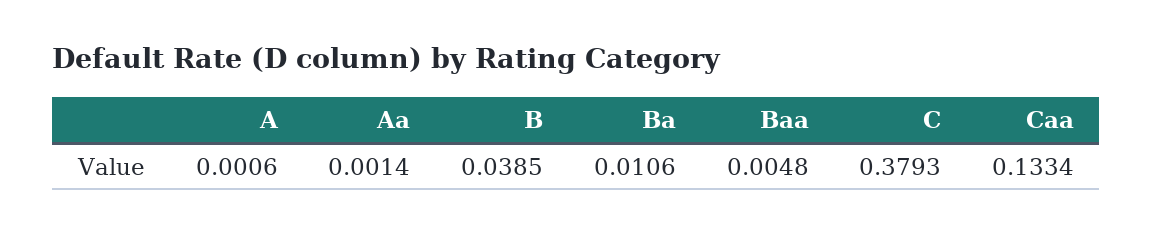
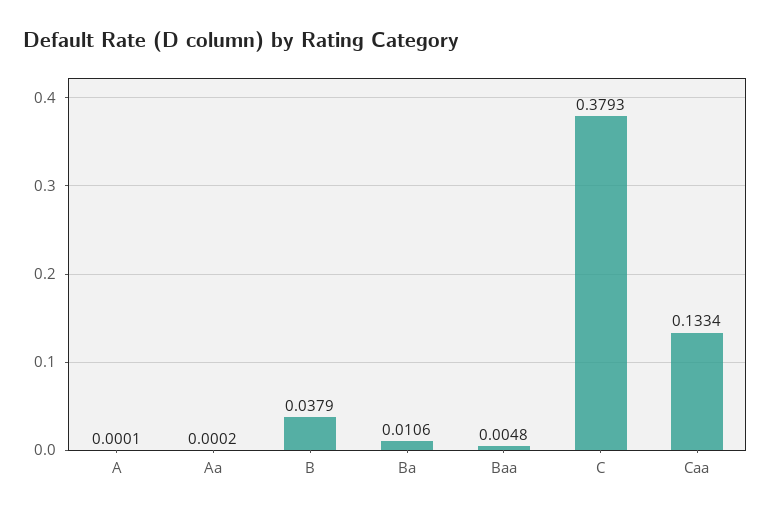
A: 0.0006 -> 0.0001
Aa: 0.0014 -> 0.0002
B: 0.0385 -> 0.0379

